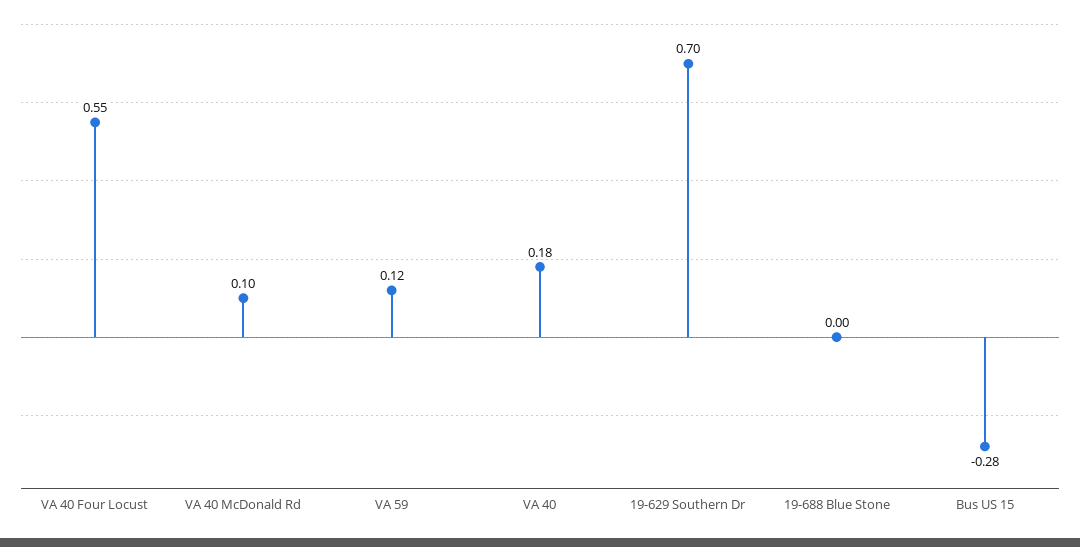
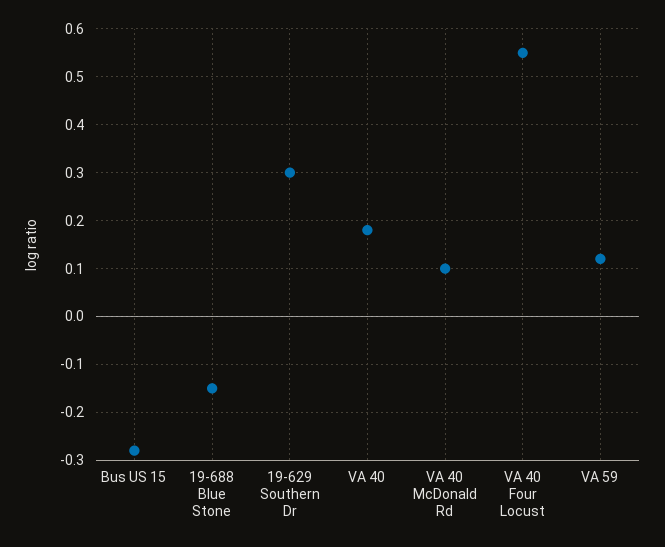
19-629 Southern Dr: 0.7 -> 0.3
19-688 Blue Stone: 0 -> -0.15

